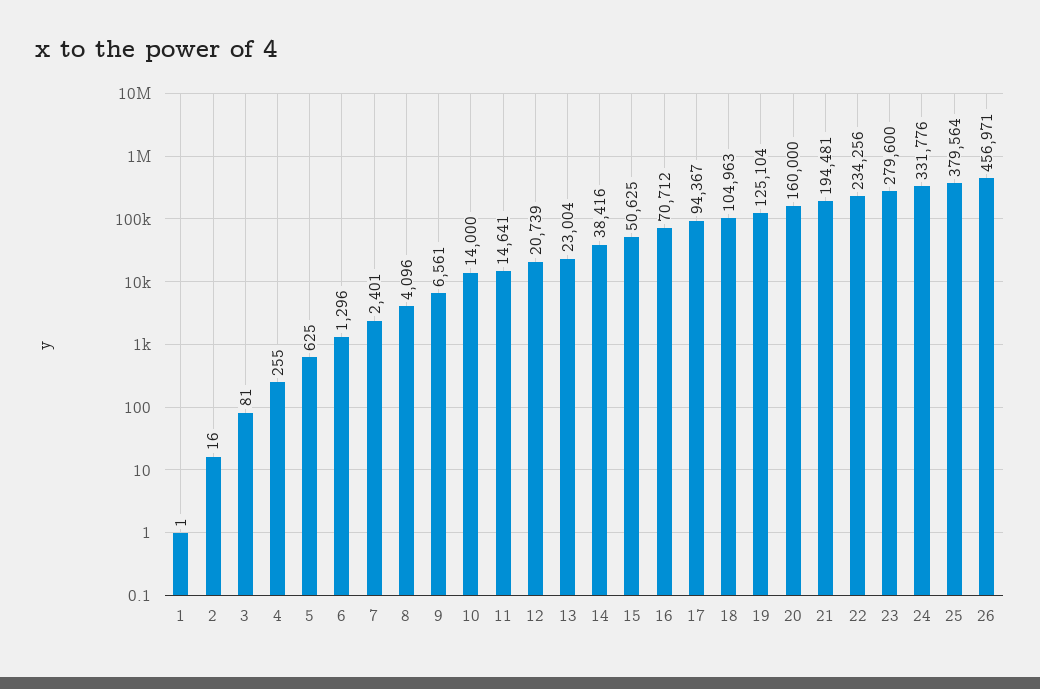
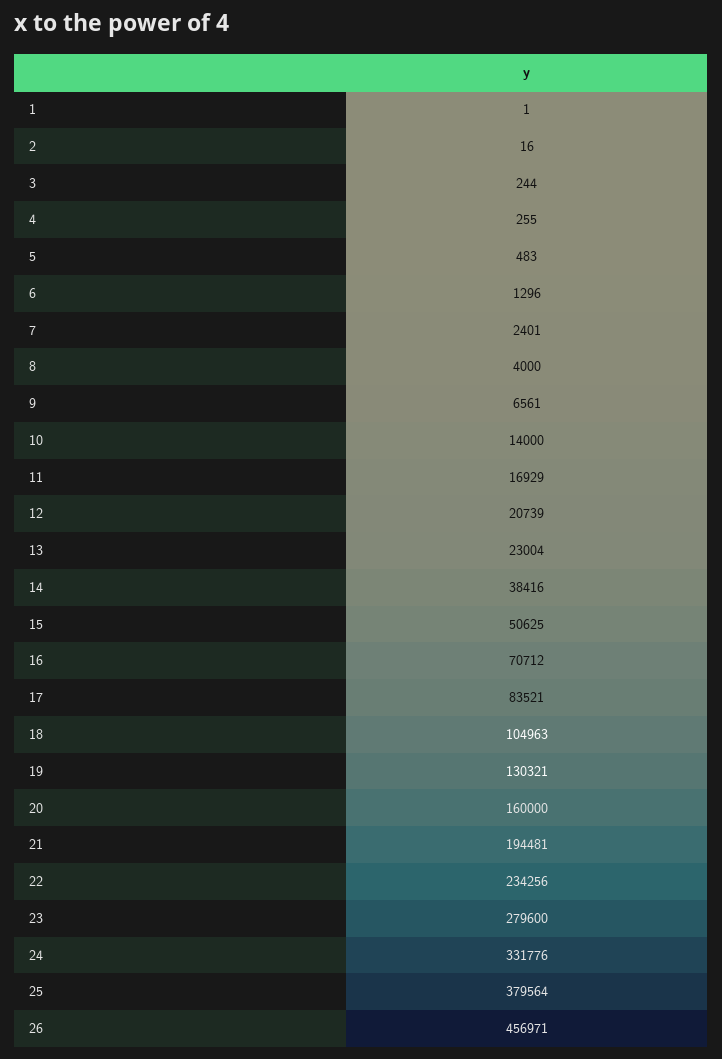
3: 81 -> 244
5: 625 -> 483
8: 4096 -> 4000
11: 14641 -> 16929
17: 94367 -> 83521
19: 125104 -> 130321

